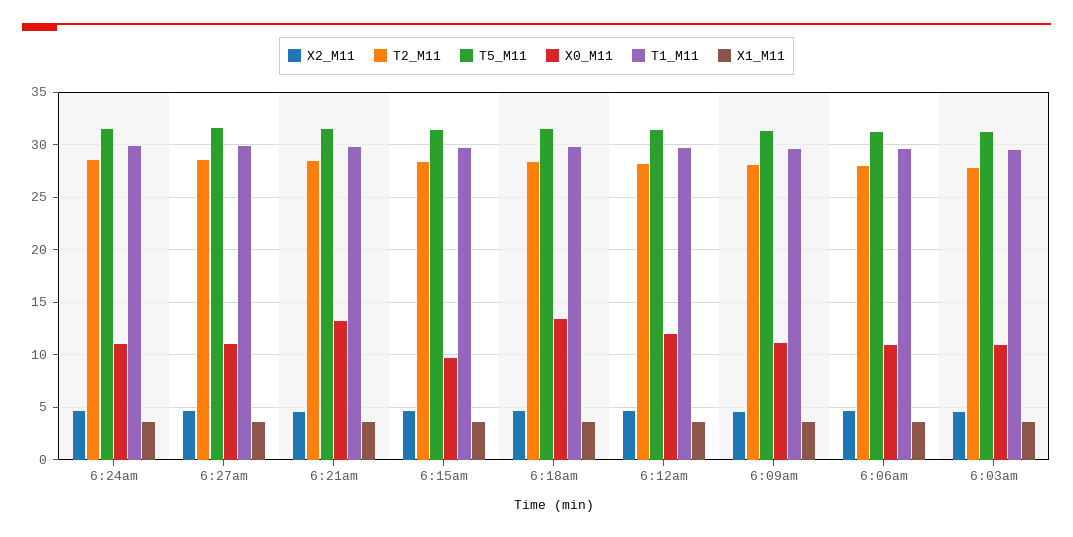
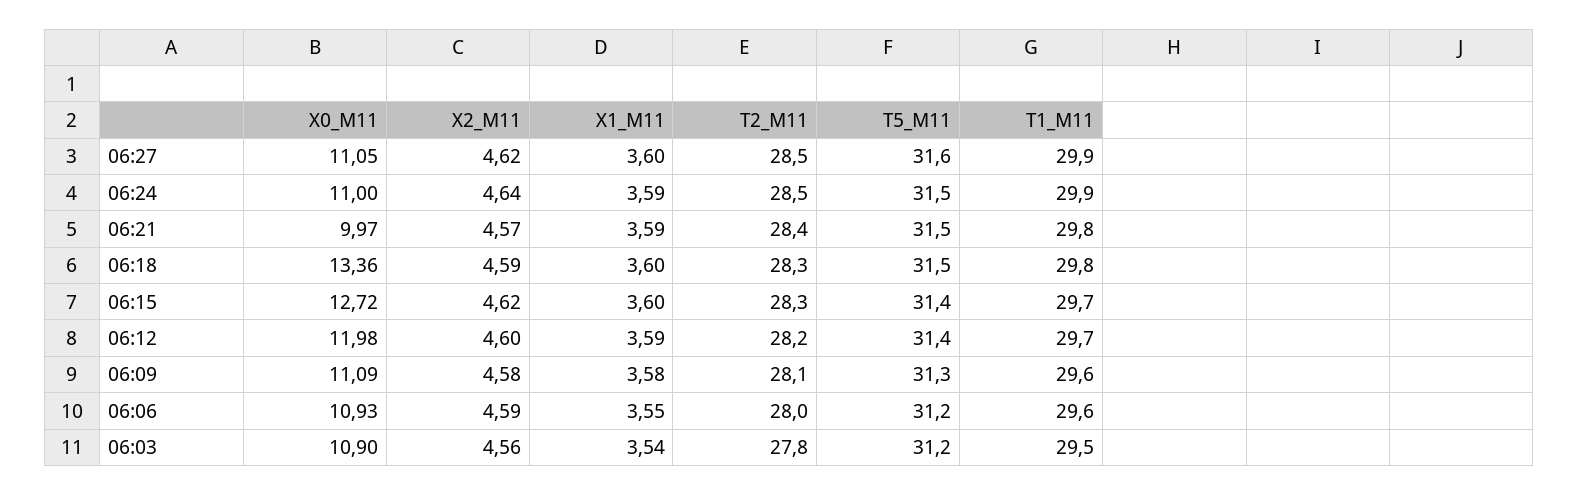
X0_M11, 6:21am: 13 -> 9.97
X0_M11, 6:15am: 10 -> 12.72

